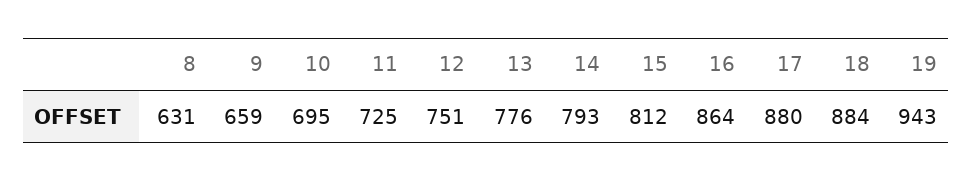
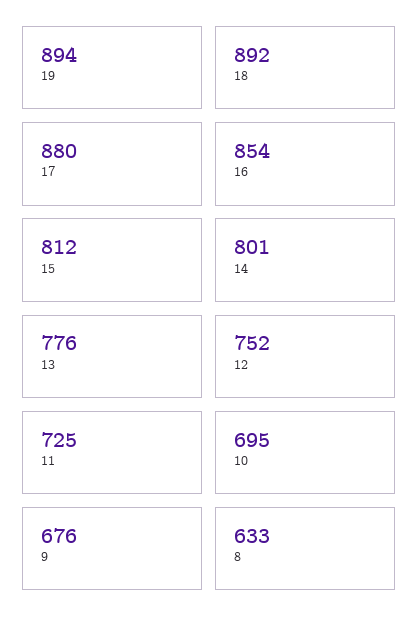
8: 631 -> 633
9: 659 -> 676
12: 751 -> 752
14: 793 -> 801
16: 864 -> 854
18: 884 -> 892
19: 943 -> 894

